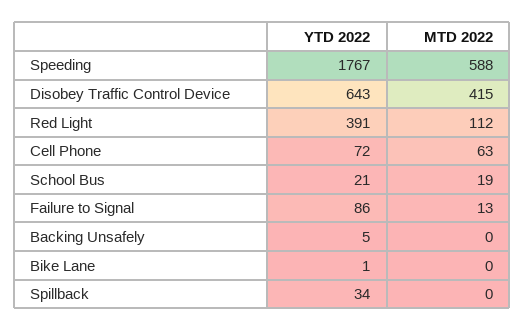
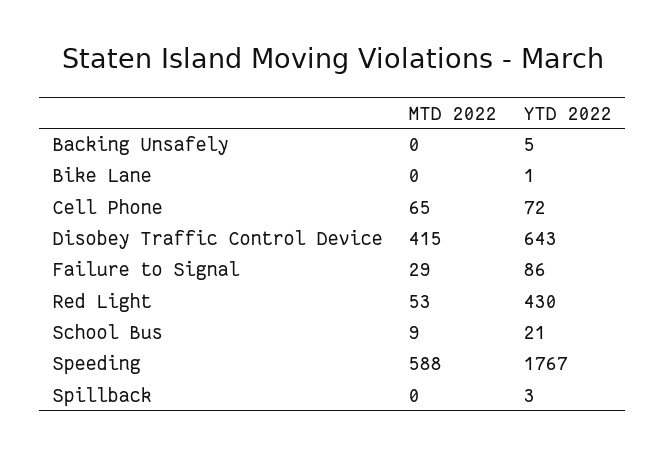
YTD 2022, Red Light: 391 -> 430
MTD 2022, Red Light: 112 -> 53
MTD 2022, Cell Phone: 63 -> 65
MTD 2022, School Bus: 19 -> 9
MTD 2022, Failure to Signal: 13 -> 29
YTD 2022, Spillback: 34 -> 3

